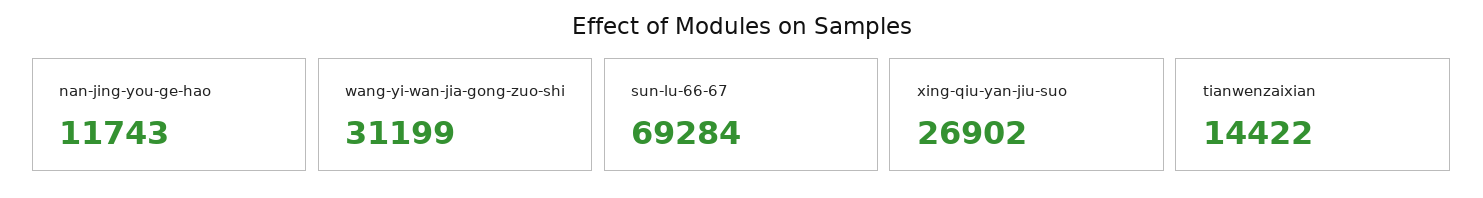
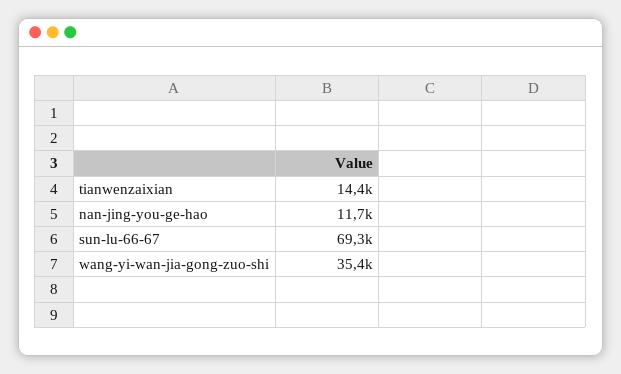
wang-yi-wan-jia-gong-zuo-shi: 31199 -> 35400
xing-qiu-yan-jiu-suo: 26902 -> none

